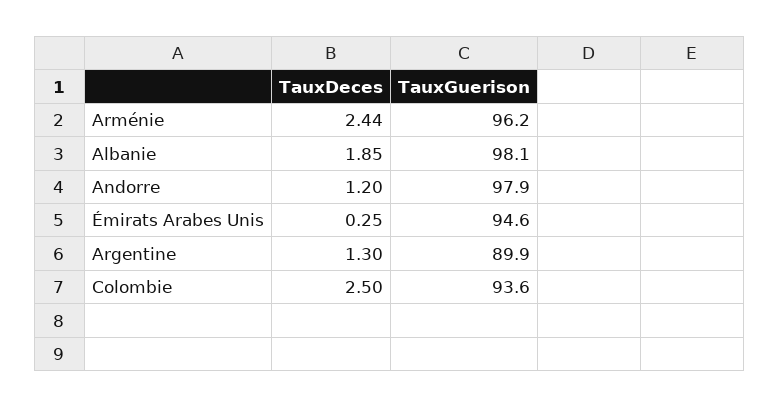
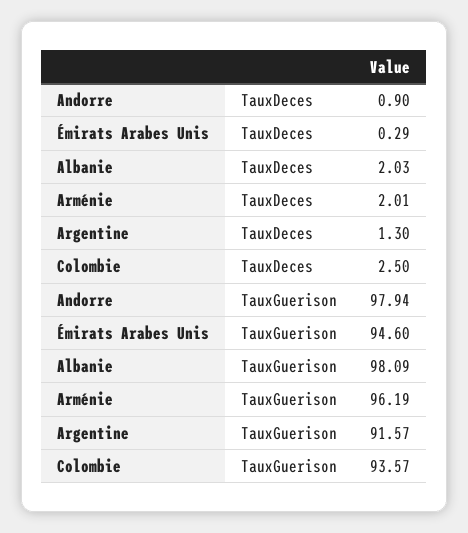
TauxDeces, Arménie: 2.44 -> 2.01
TauxDeces, Albanie: 1.85 -> 2.03
TauxDeces, Andorre: 1.2 -> 0.9
TauxDeces, Émirats Arabes Unis: 0.25 -> 0.29
TauxGuerison, Argentine: 89.9 -> 91.57

